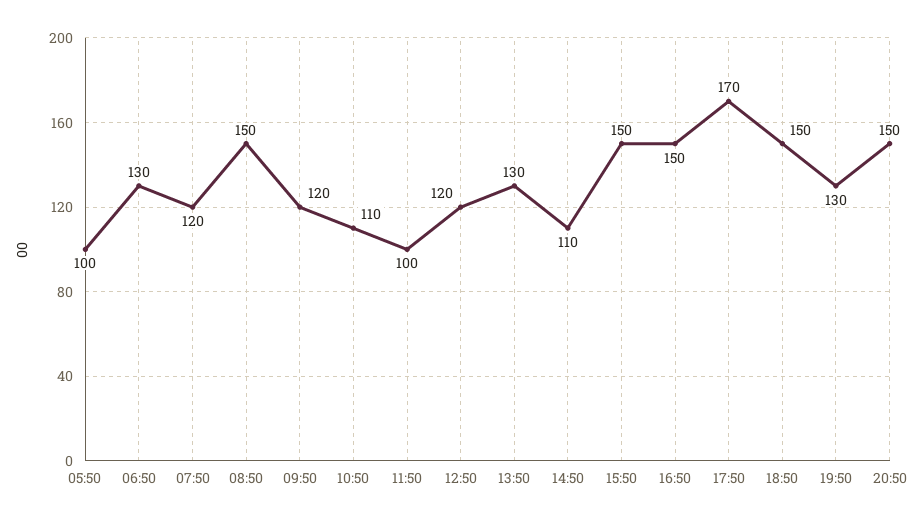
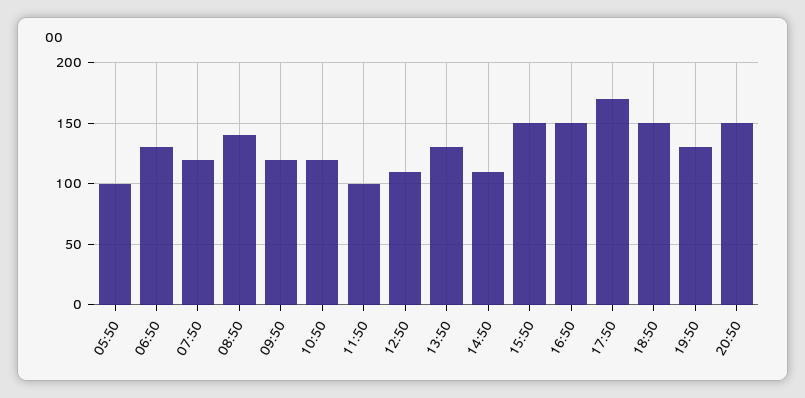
08:50: 150 -> 140
10:50: 110 -> 120
12:50: 120 -> 110

